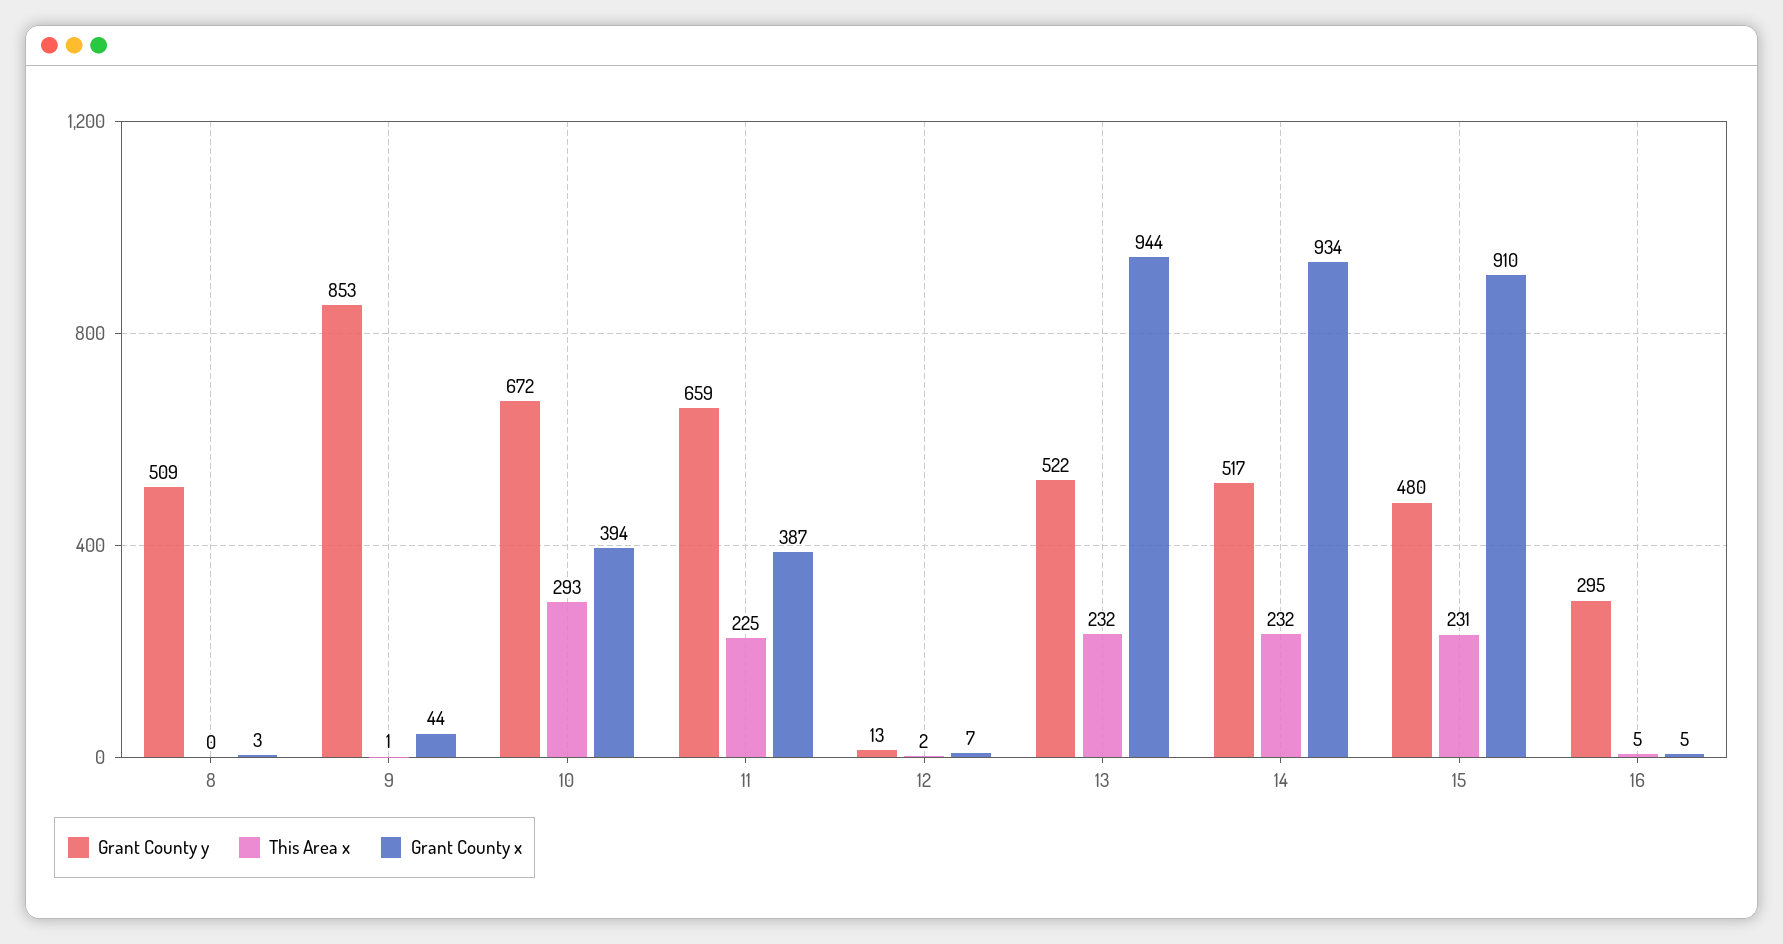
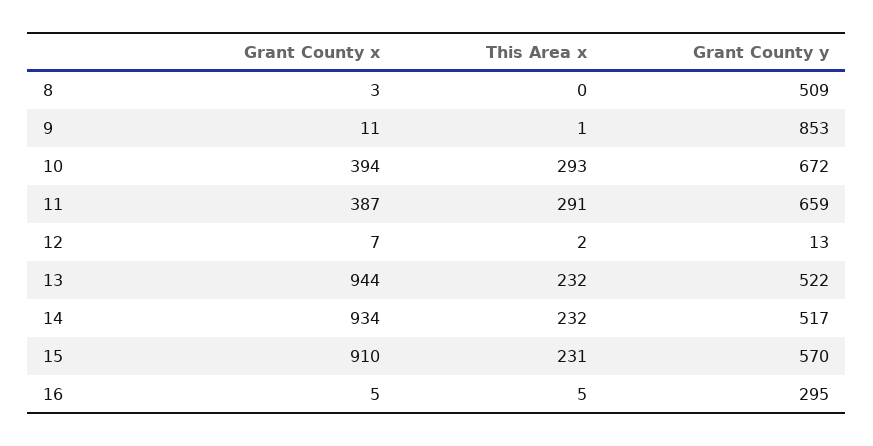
Grant County x, 9: 44 -> 11
This Area x, 11: 225 -> 291
Grant County y, 15: 480 -> 570

